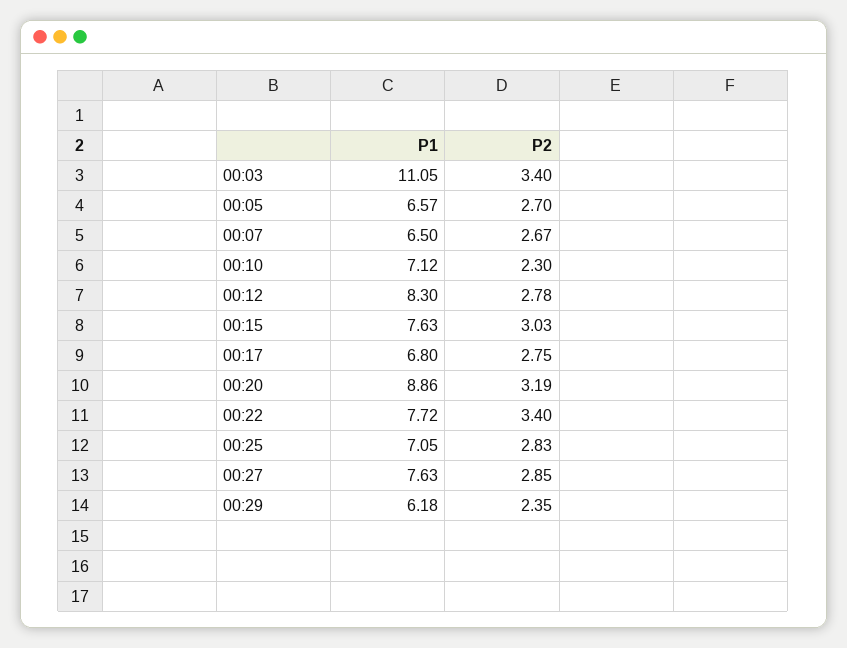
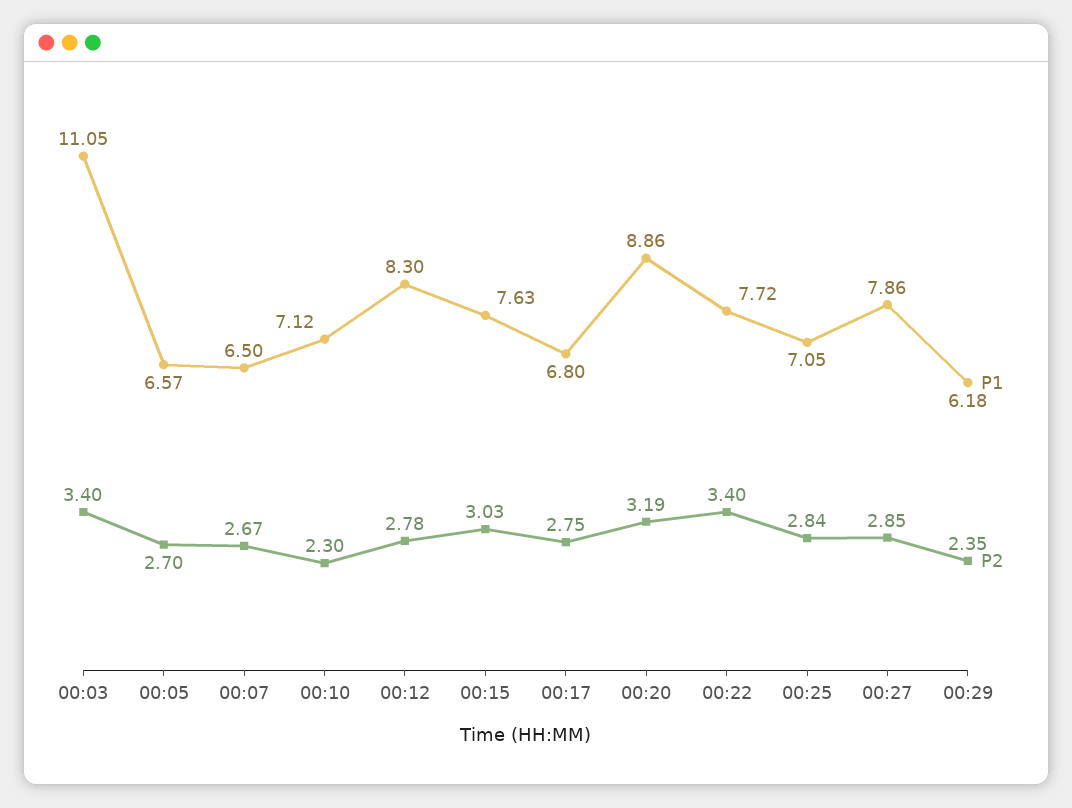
P2, 00:25: 2.83 -> 2.84
P1, 00:27: 7.63 -> 7.86

